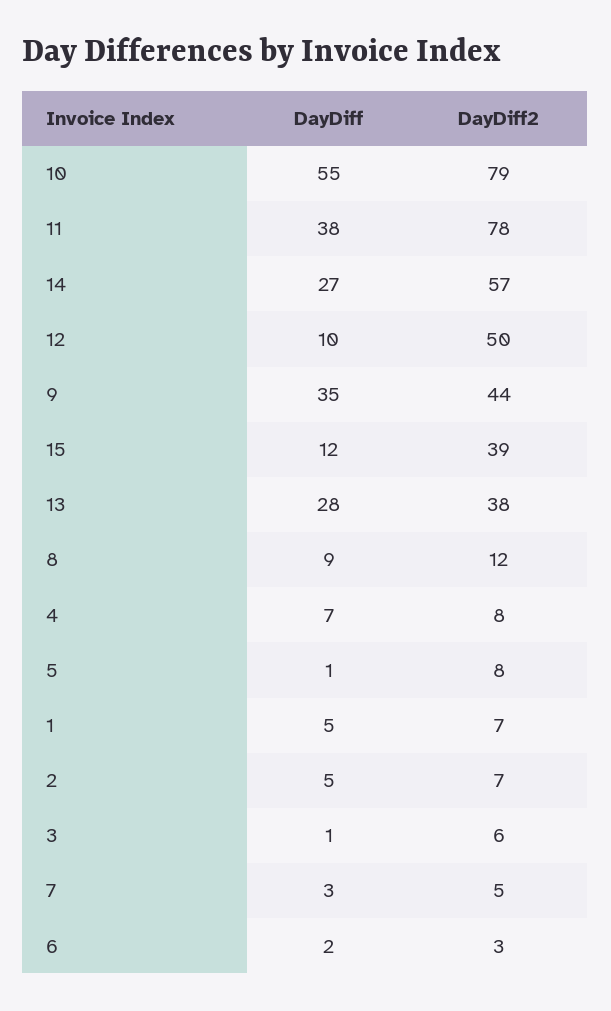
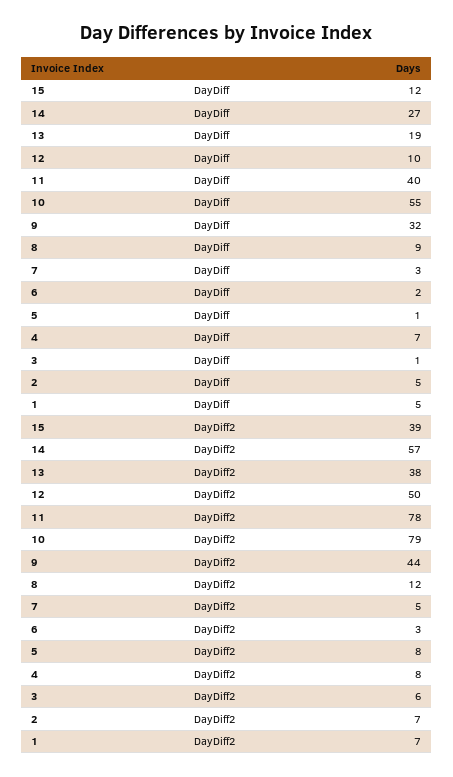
DayDiff, 11: 38 -> 40
DayDiff, 9: 35 -> 32
DayDiff, 13: 28 -> 19

